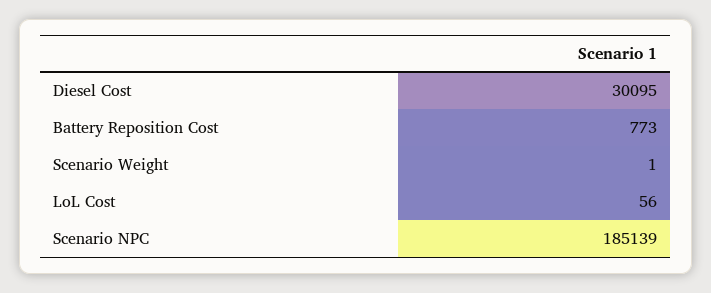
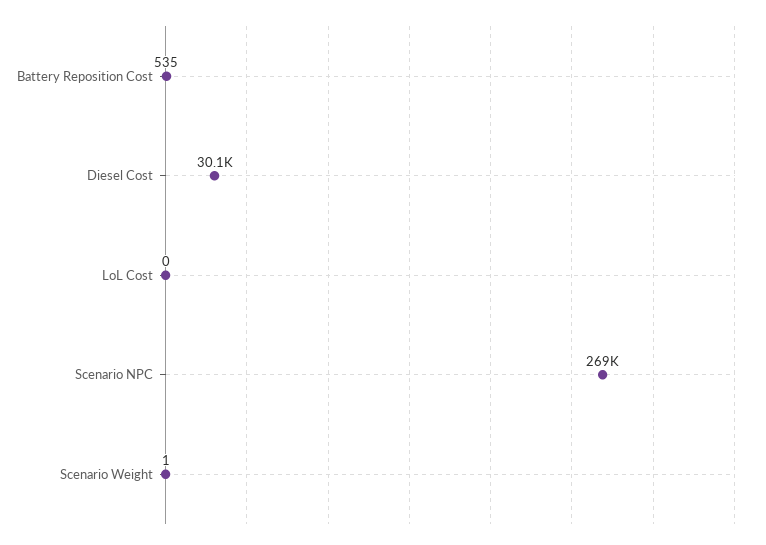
Battery Reposition Cost: 773 -> 535
LoL Cost: 56 -> 0
Scenario NPC: 185139 -> 269000

